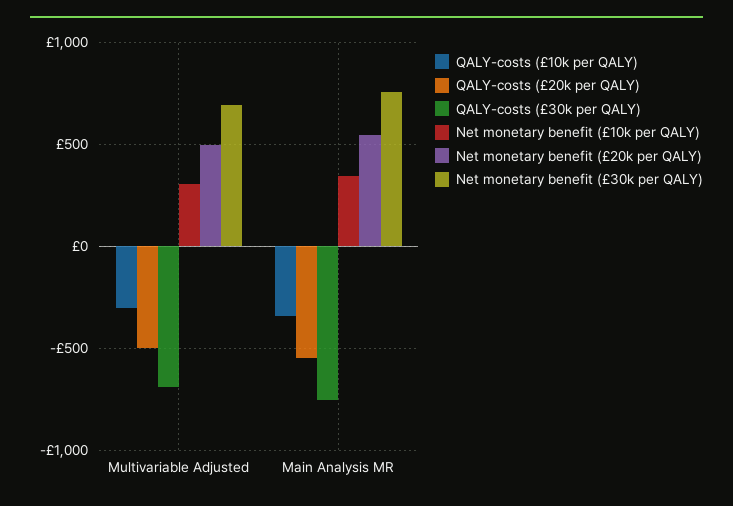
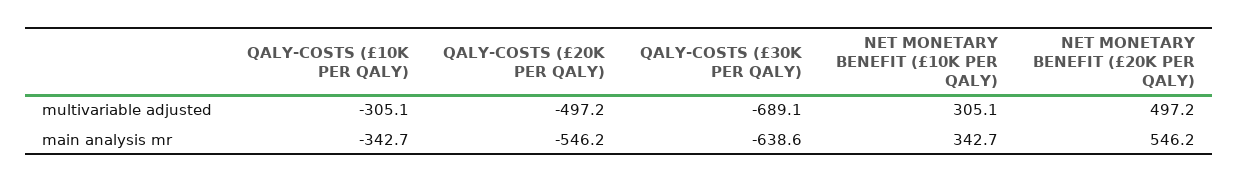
Net monetary benefit (£30k per QALY), Multivariable Adjusted: 700 -> none
QALY-costs (£30k per QALY), Main Analysis MR: -750 -> -638.6
Net monetary benefit (£30k per QALY), Main Analysis MR: 750 -> none

